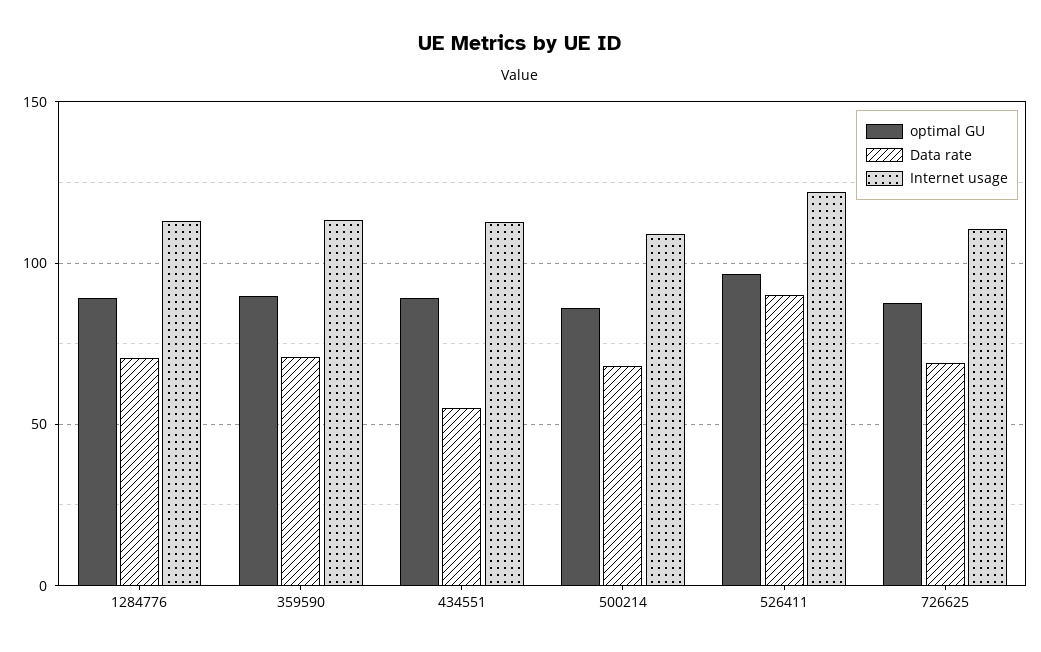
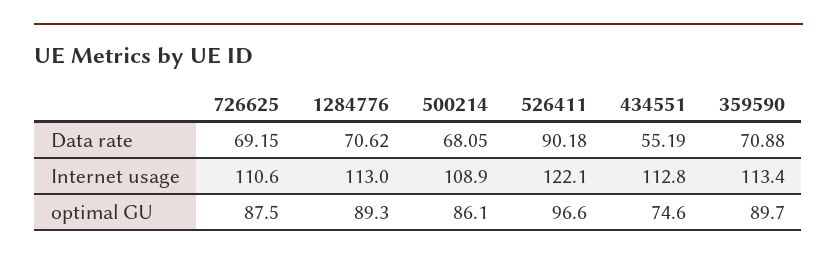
optimal GU, 434551: 90 -> 74.6

